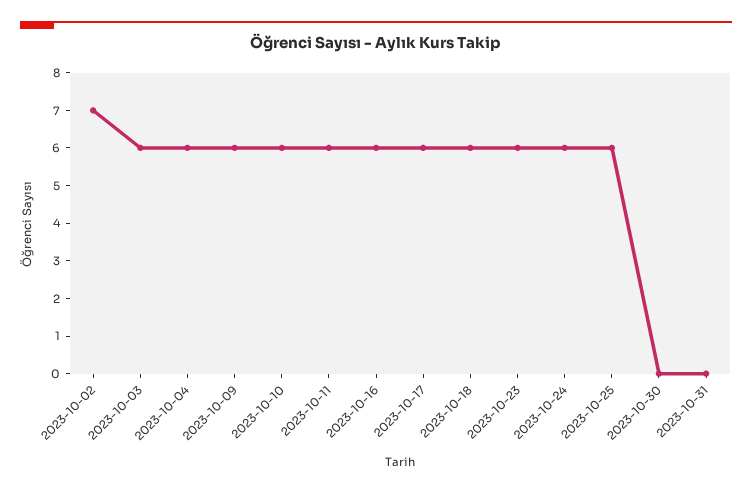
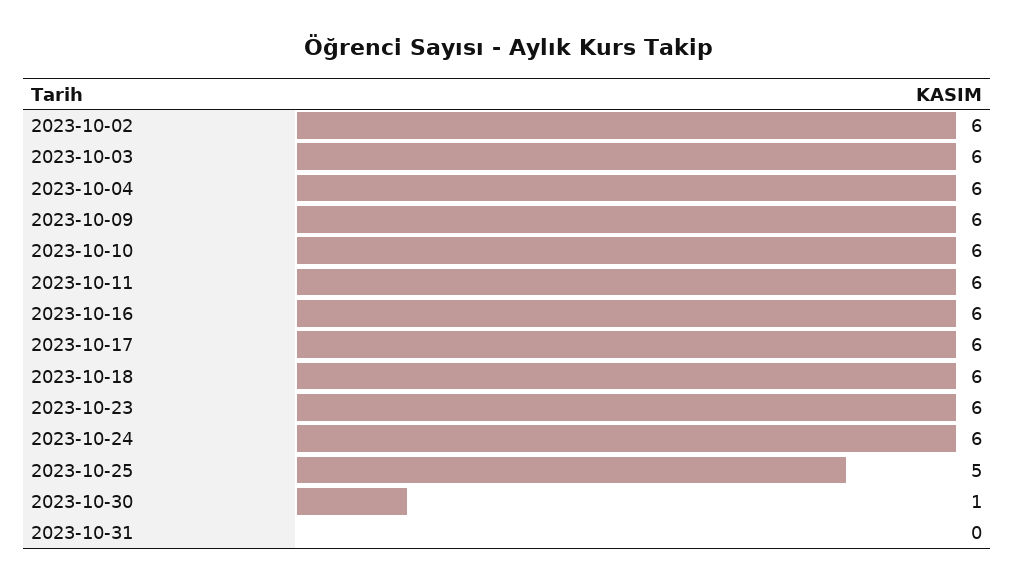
2023-10-02: 7 -> 6
2023-10-25: 6 -> 5
2023-10-30: 0 -> 1

